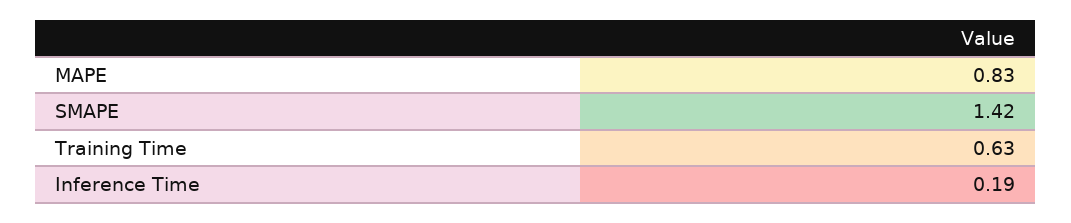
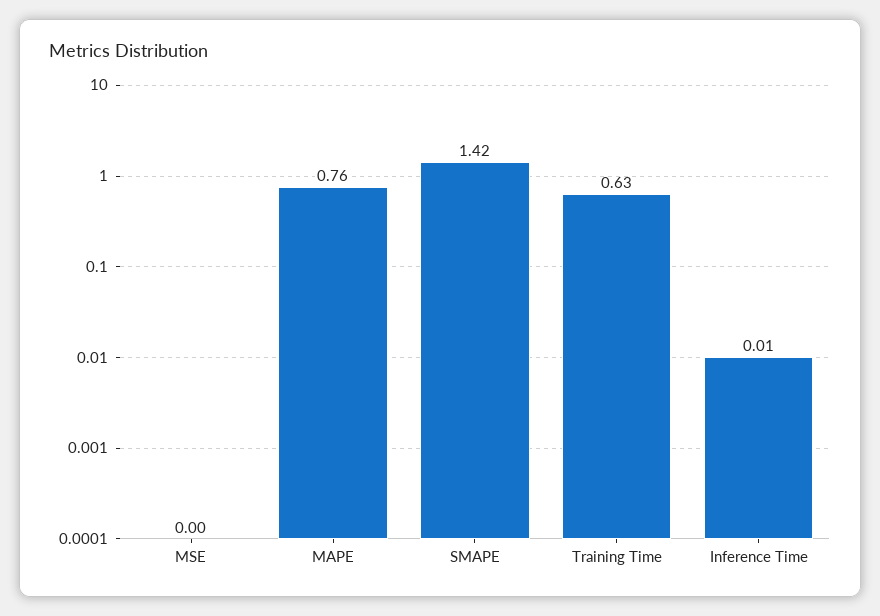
MAPE: 0.83 -> 0.76
Inference Time: 0.19 -> 0.01
MSE: none -> 0

